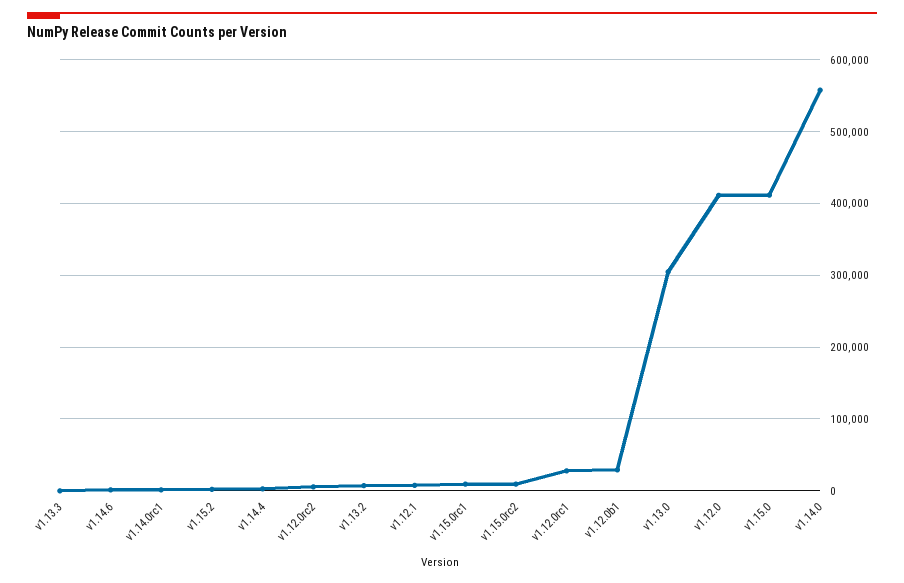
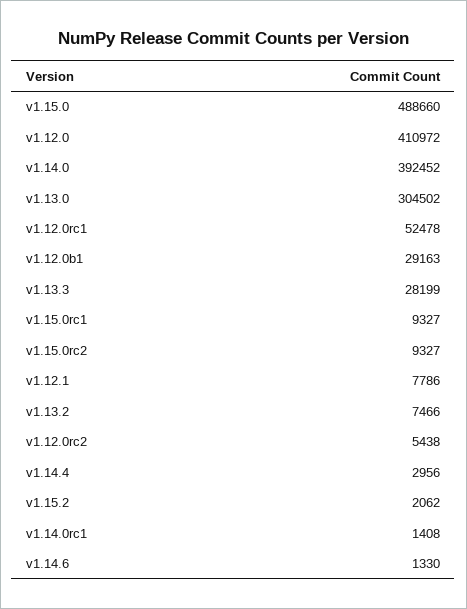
v1.13.3: 0 -> 28199
v1.12.0rc1: 30000 -> 52478
v1.15.0: 410000 -> 488660
v1.14.0: 560000 -> 392452

